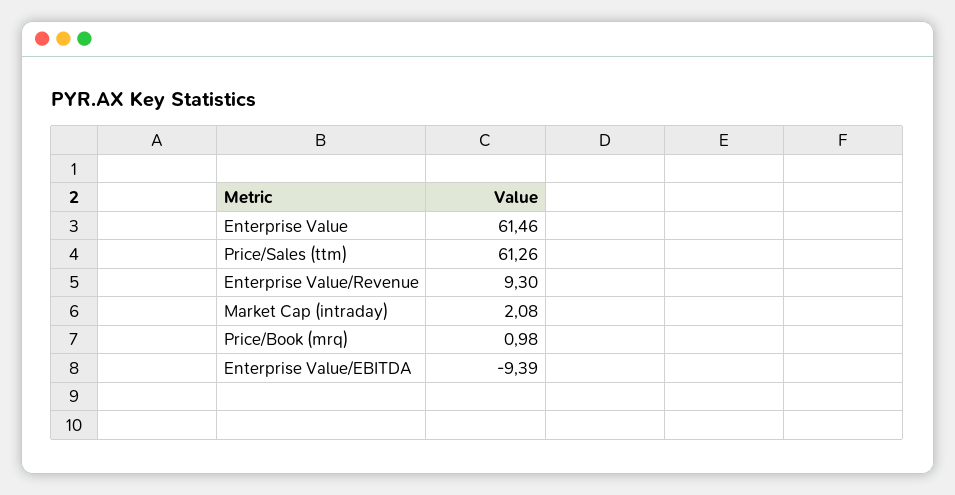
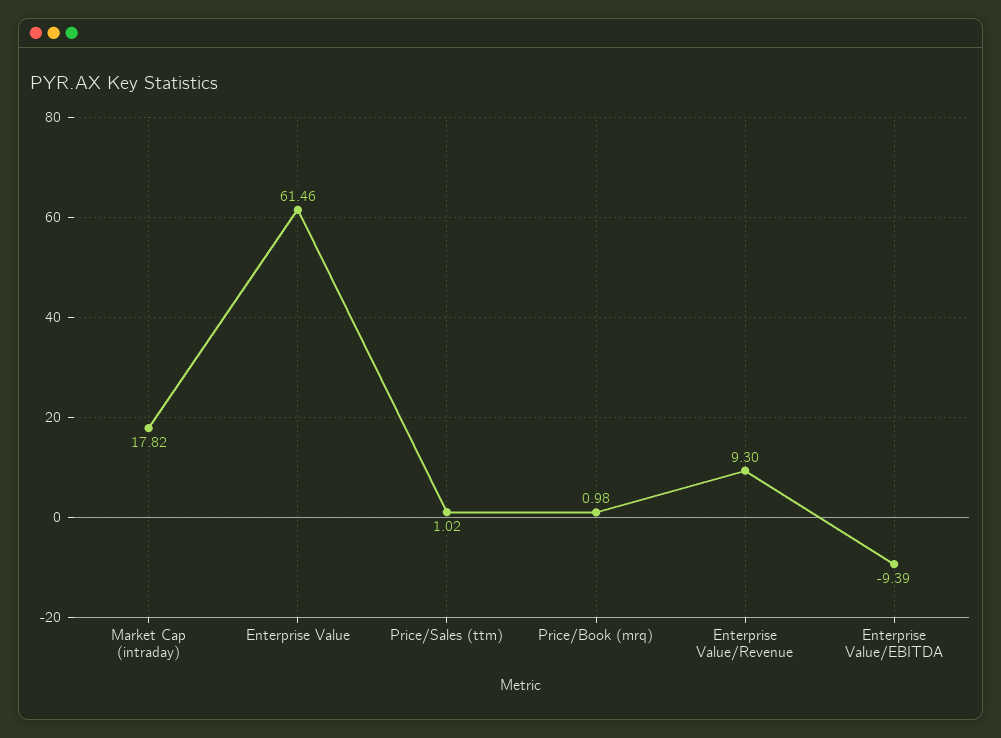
Price/Sales (ttm): 61.26 -> 1.02
Market Cap (intraday): 2.08 -> 17.82

